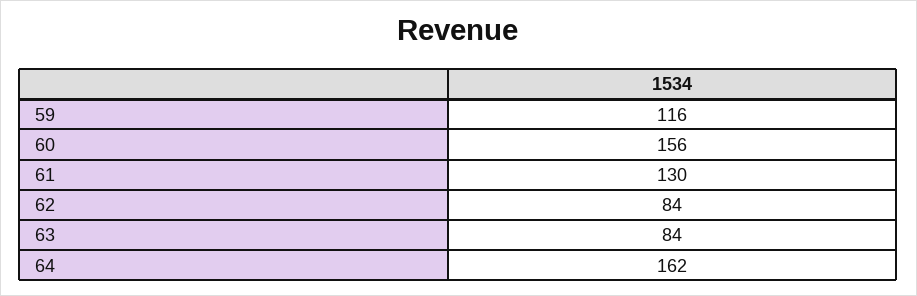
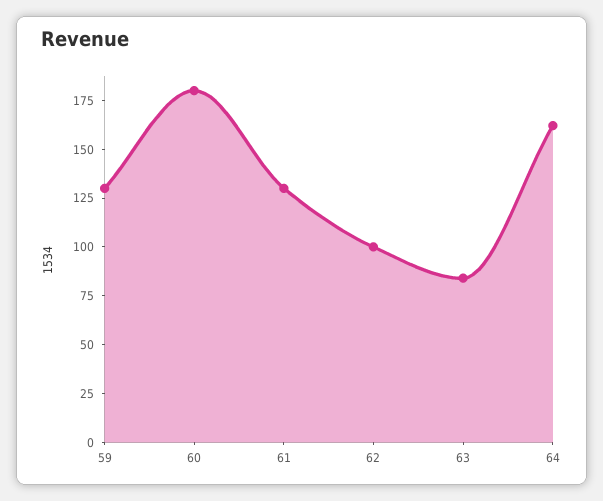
59: 116 -> 130
60: 156 -> 180
62: 84 -> 100

